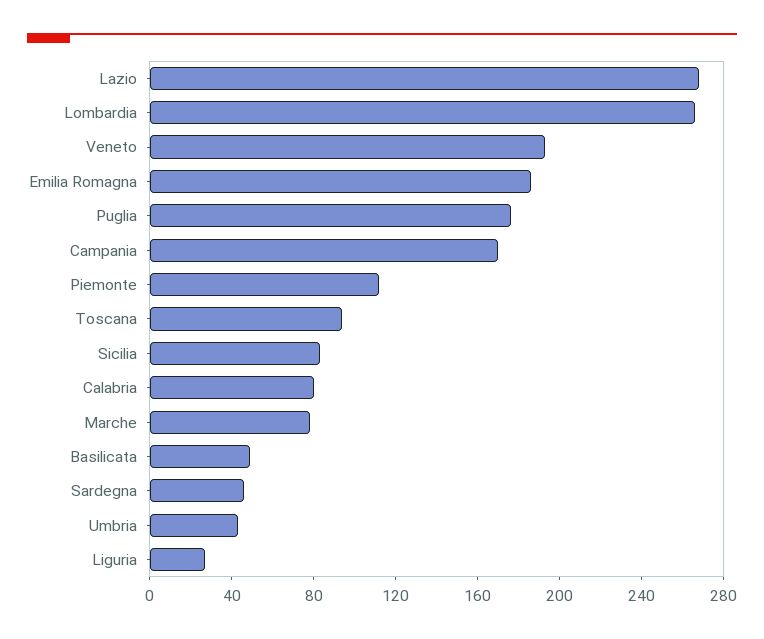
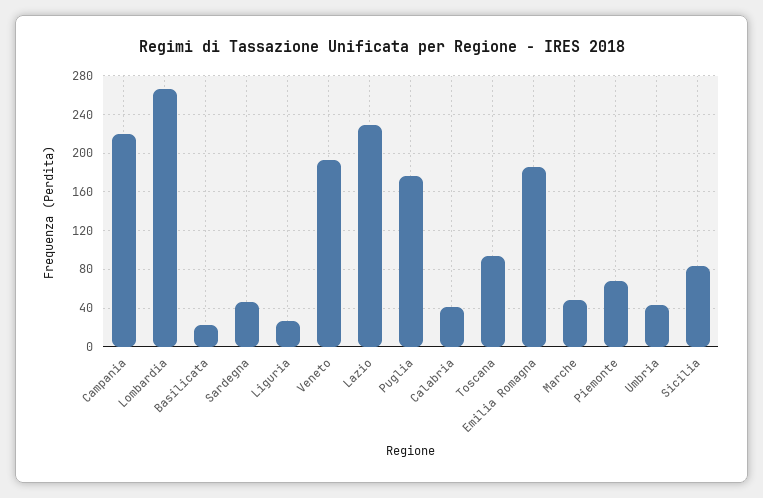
Lazio: 270 -> 230
Campania: 170 -> 220
Piemonte: 110 -> 70
Calabria: 80 -> 40
Marche: 80 -> 50
Basilicata: 50 -> 20

